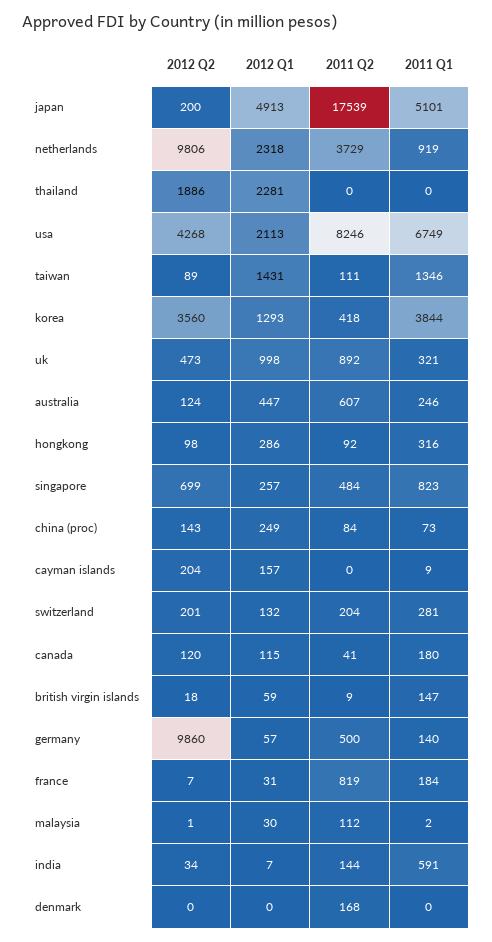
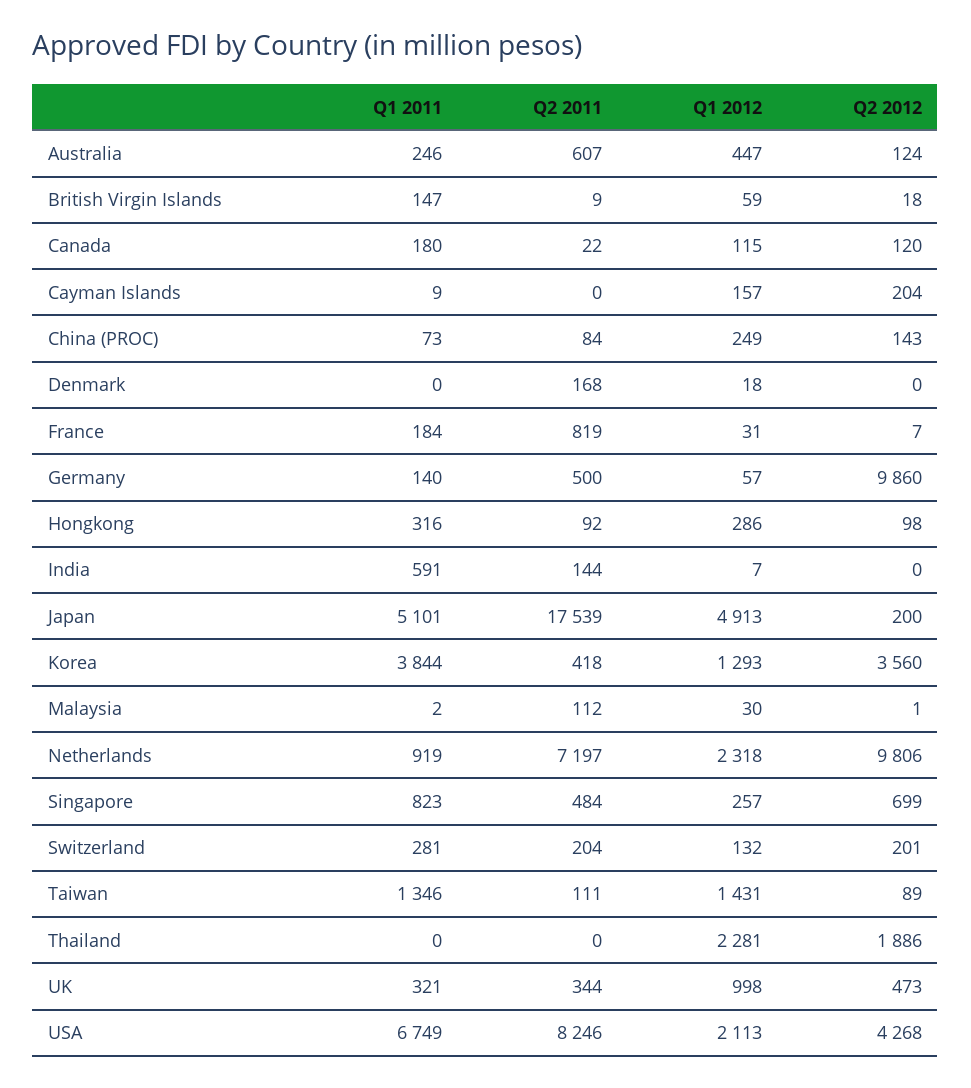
2011 Q2, netherlands: 3729 -> 7197
2011 Q2, uk: 892 -> 344
2011 Q2, canada: 41 -> 22
2012 Q2, india: 34 -> 0
2012 Q1, denmark: 0 -> 18

